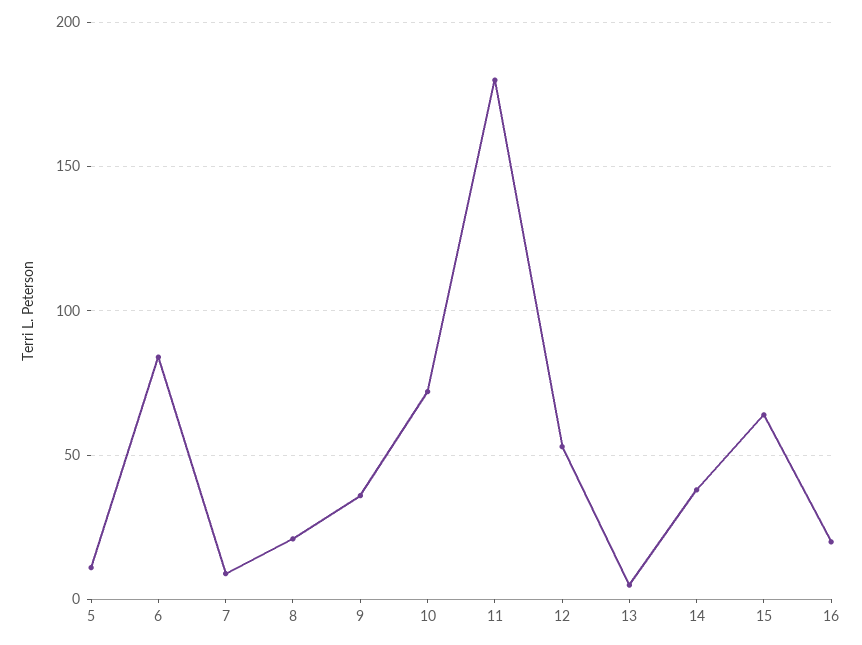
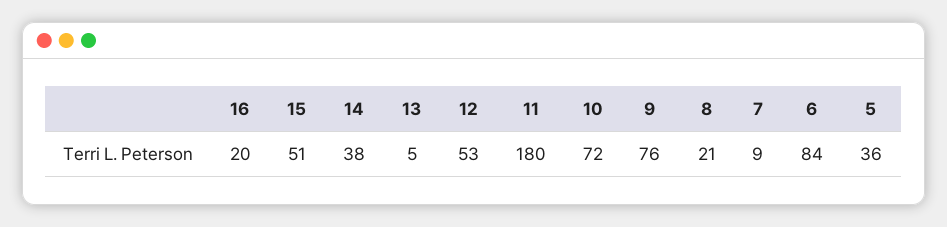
5: 10 -> 36
9: 35 -> 76
15: 65 -> 51

